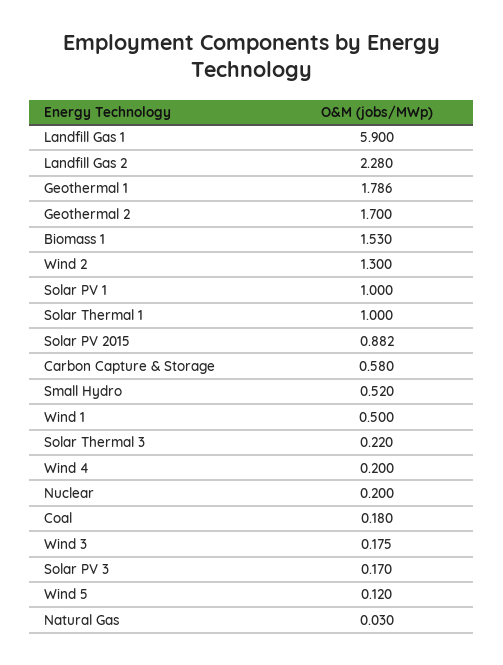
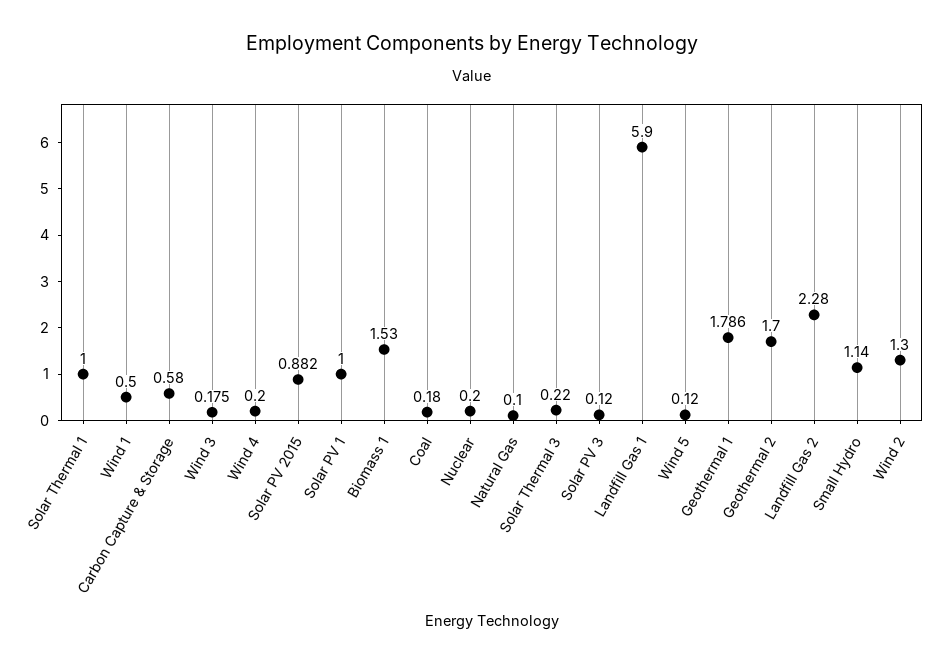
Small Hydro: 0.52 -> 1.14
Solar PV 3: 0.17 -> 0.12
Natural Gas: 0.03 -> 0.1

